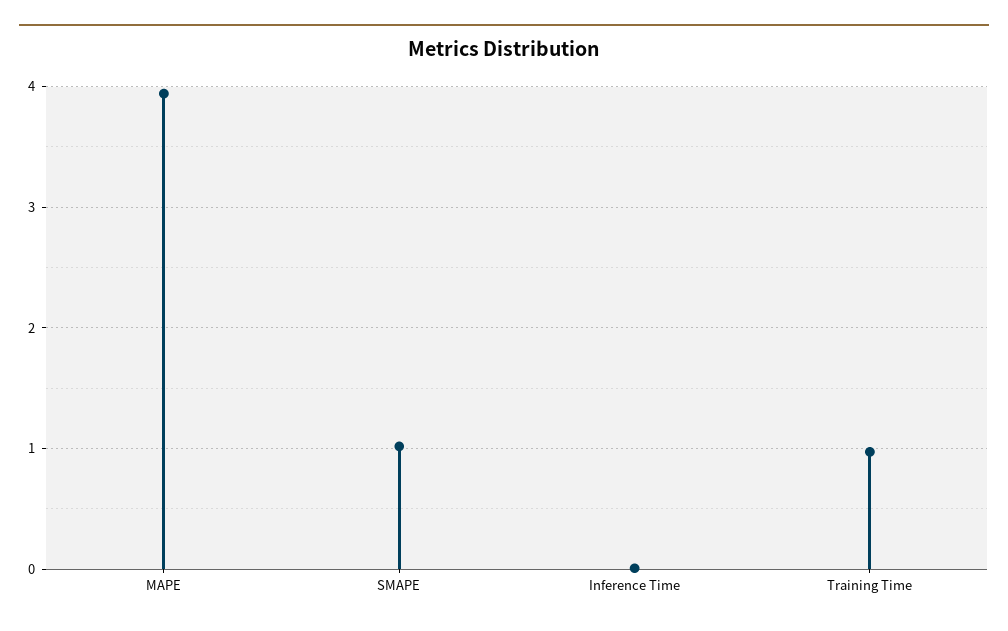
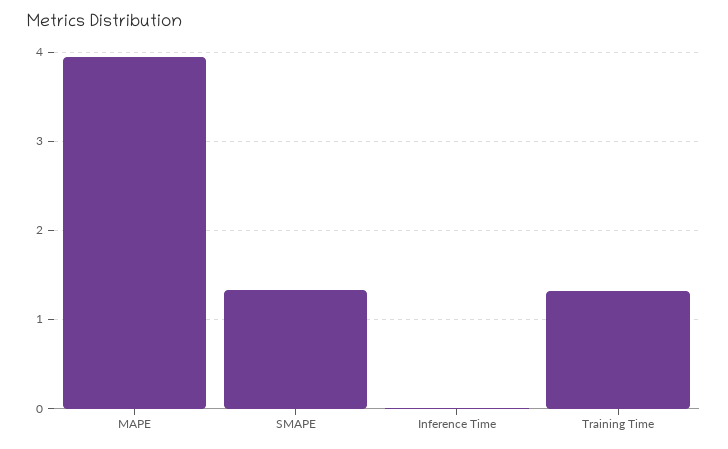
SMAPE: 1 -> 1.3
Training Time: 1 -> 1.3

